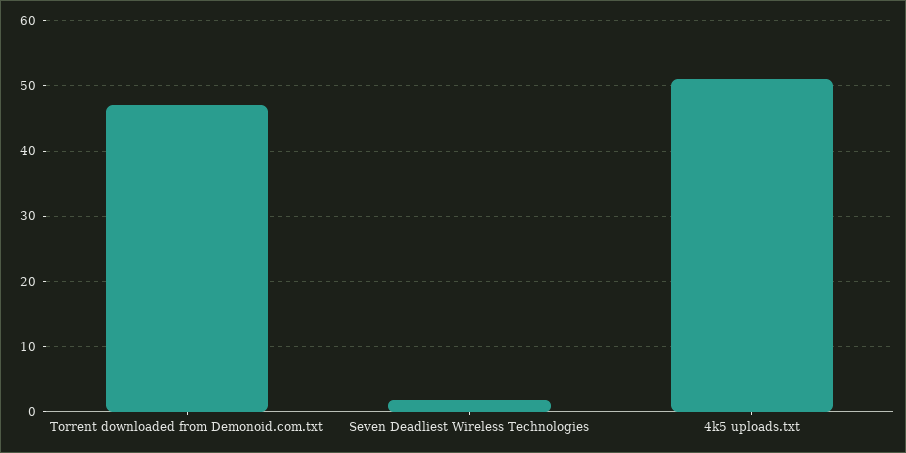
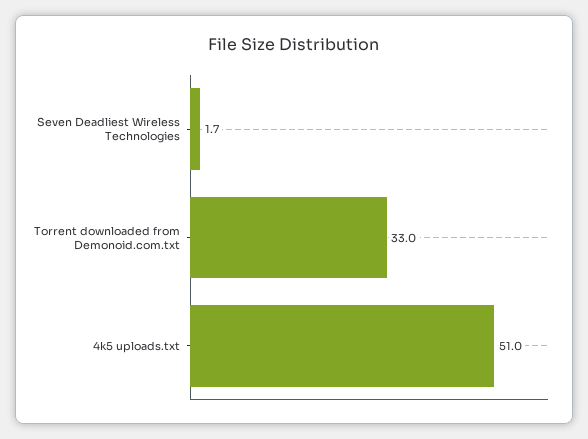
Torrent downloaded from Demonoid.com.txt: 47 -> 33

